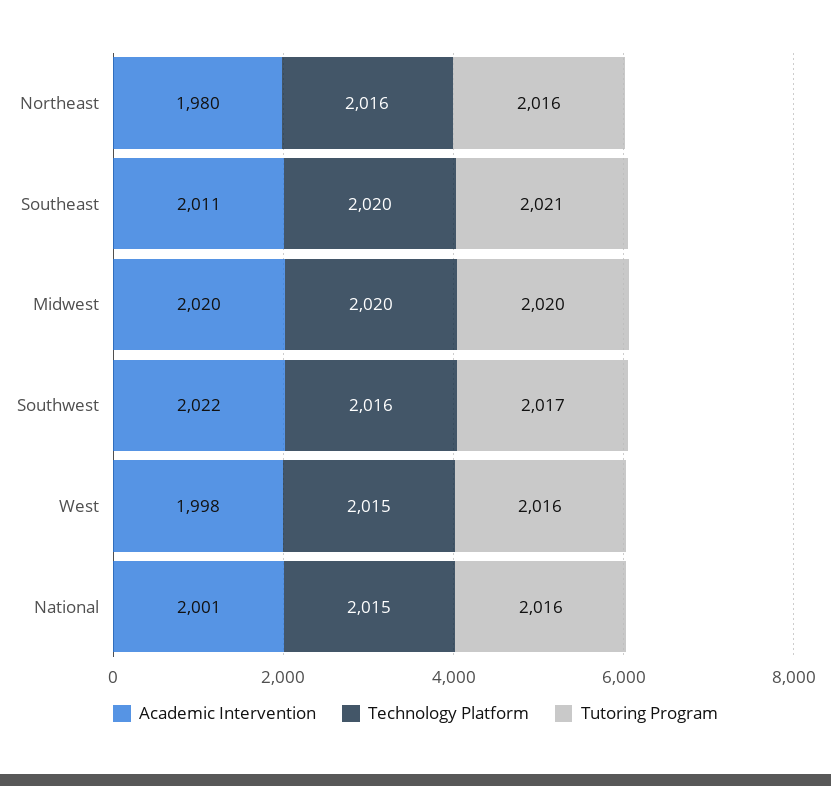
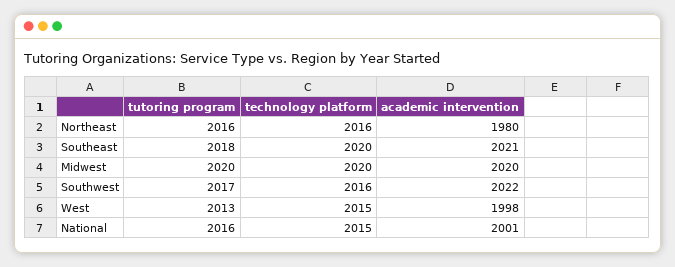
Academic Intervention, Southeast: 2011 -> 2021
Tutoring Program, Southeast: 2021 -> 2018
Tutoring Program, West: 2016 -> 2013

